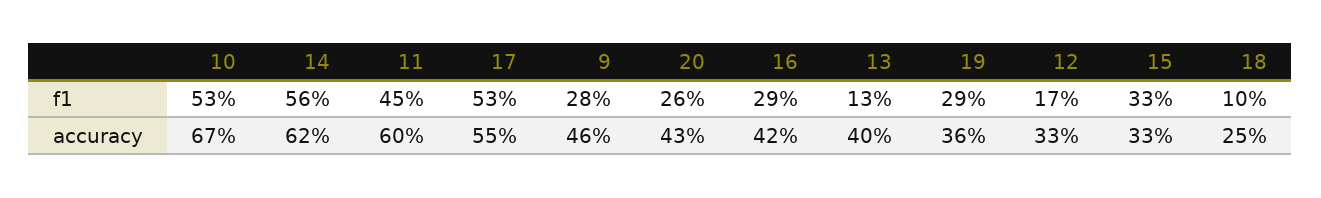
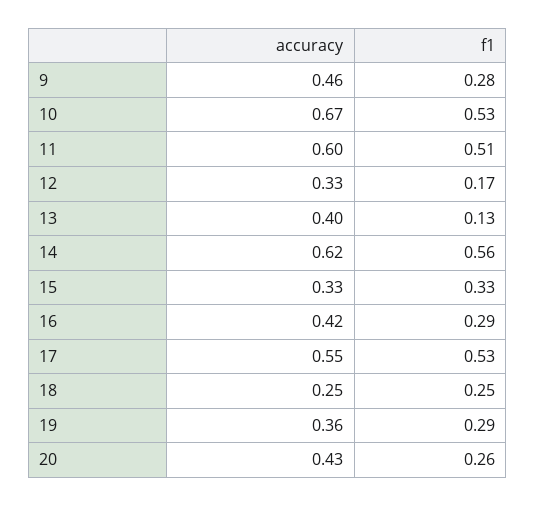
11, f1: 0.45 -> 0.51
18, f1: 0.1 -> 0.25

